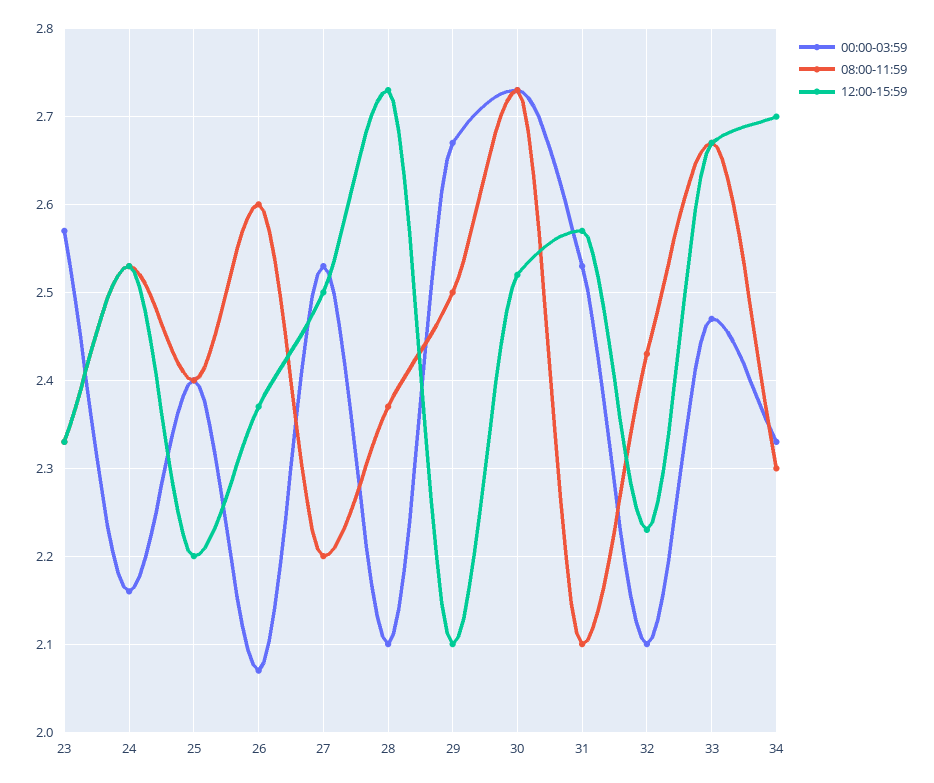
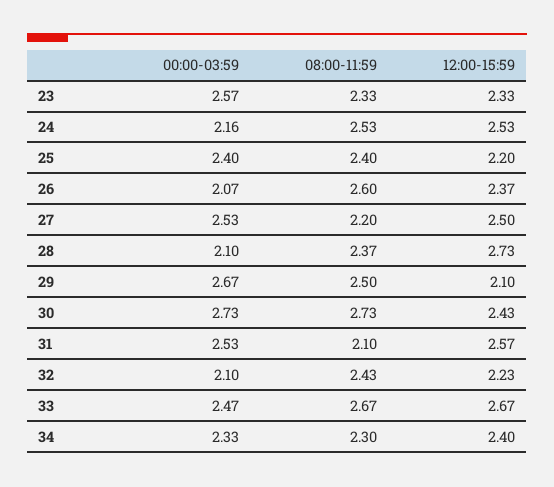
12:00-15:59, 30: 2.52 -> 2.43
12:00-15:59, 34: 2.7 -> 2.4

